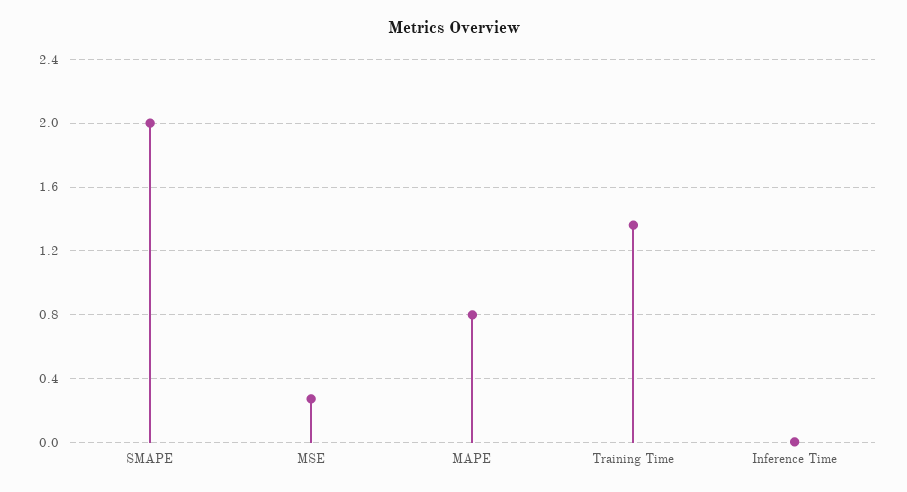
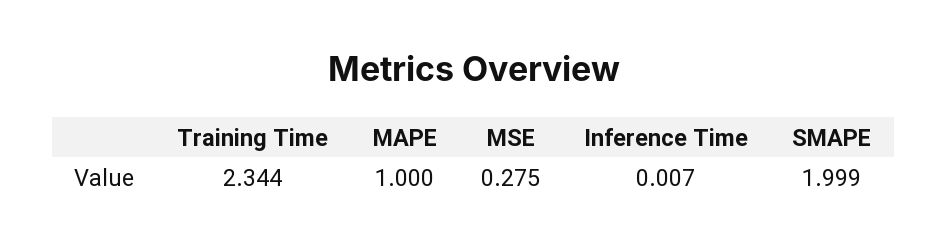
MAPE: 0.8 -> 1
Training Time: 1.35 -> 2.344

